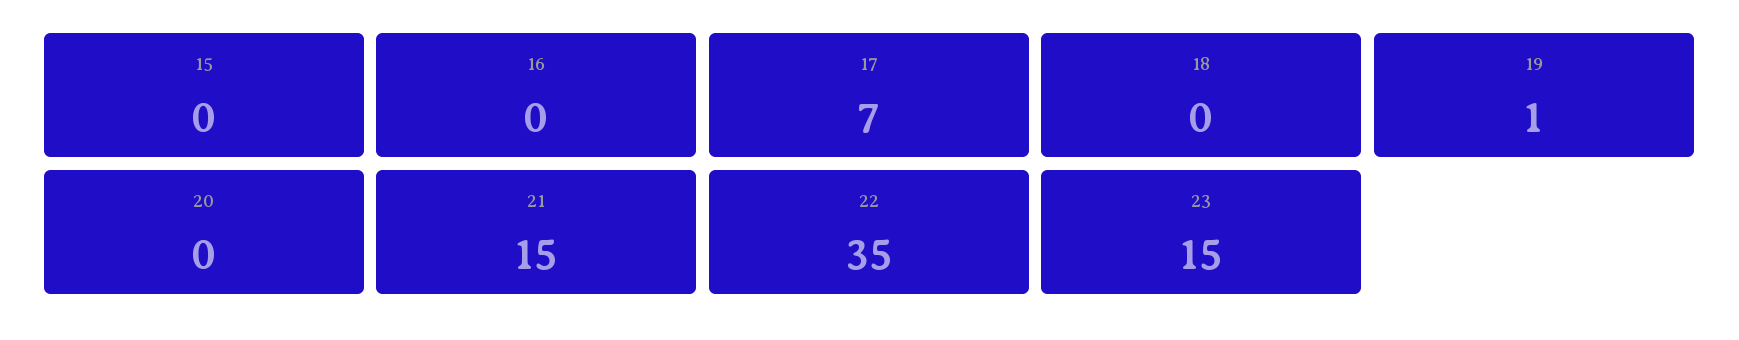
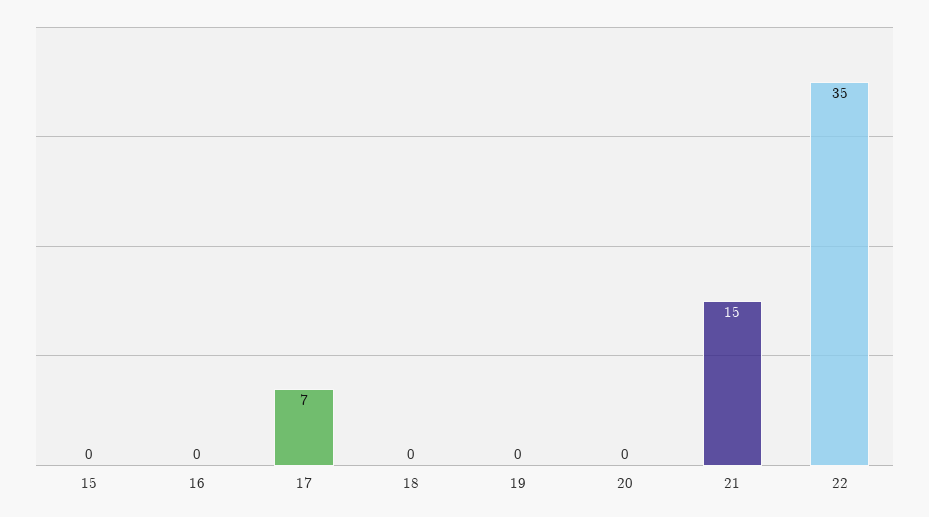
19: 1 -> 0
23: 15 -> none

